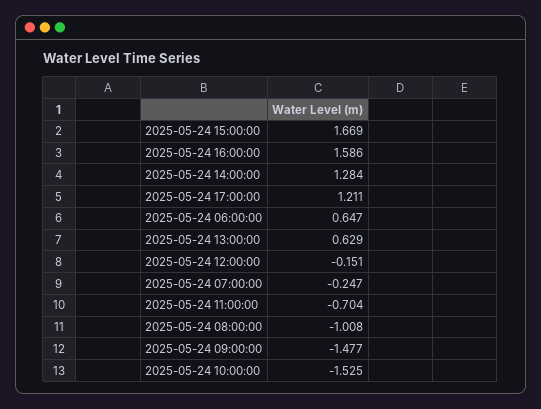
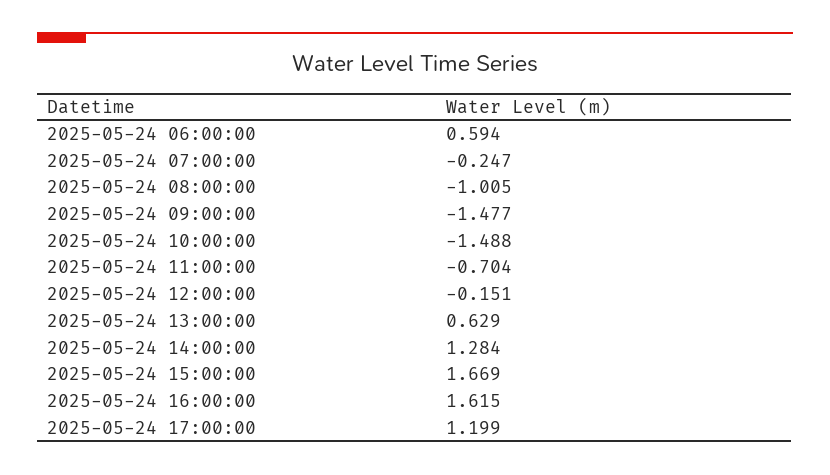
2025-05-24 16:00:00: 1.586 -> 1.615
2025-05-24 17:00:00: 1.211 -> 1.199
2025-05-24 06:00:00: 0.647 -> 0.594
2025-05-24 08:00:00: -1.008 -> -1.005
2025-05-24 10:00:00: -1.525 -> -1.488

